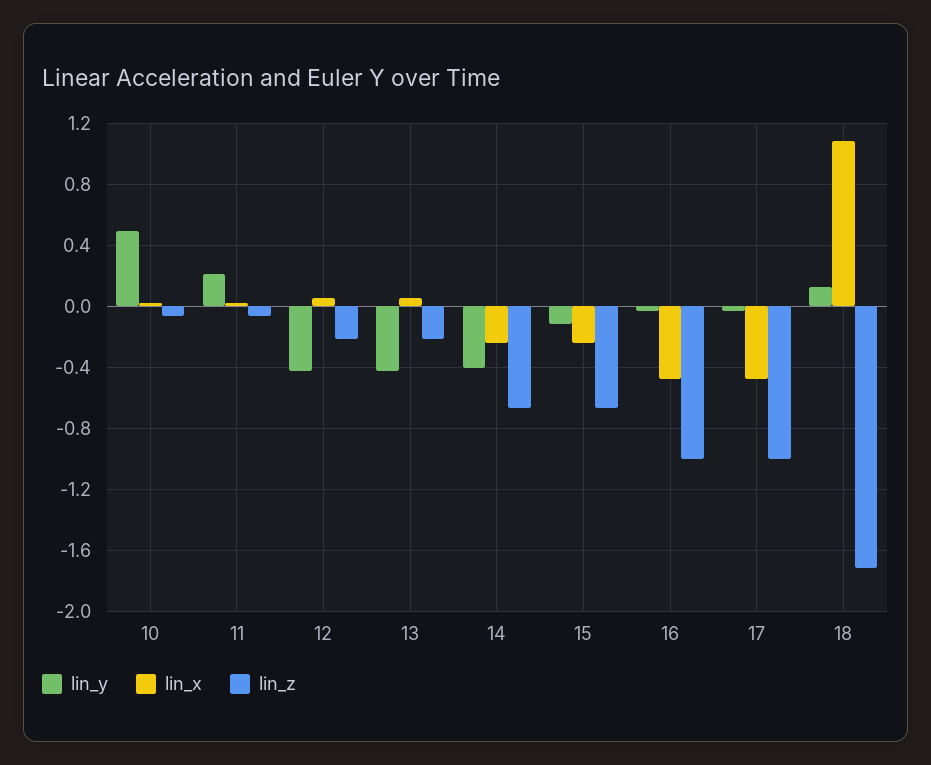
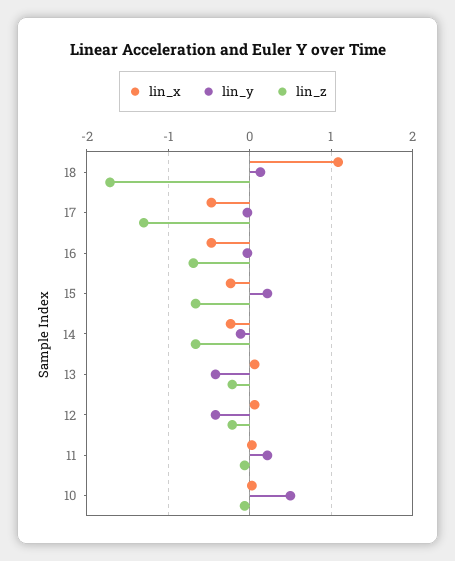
lin_y, 14: -0.4 -> -0.1
lin_y, 15: -0.1 -> 0.2
lin_z, 16: -1 -> -0.7
lin_z, 17: -1 -> -1.3

